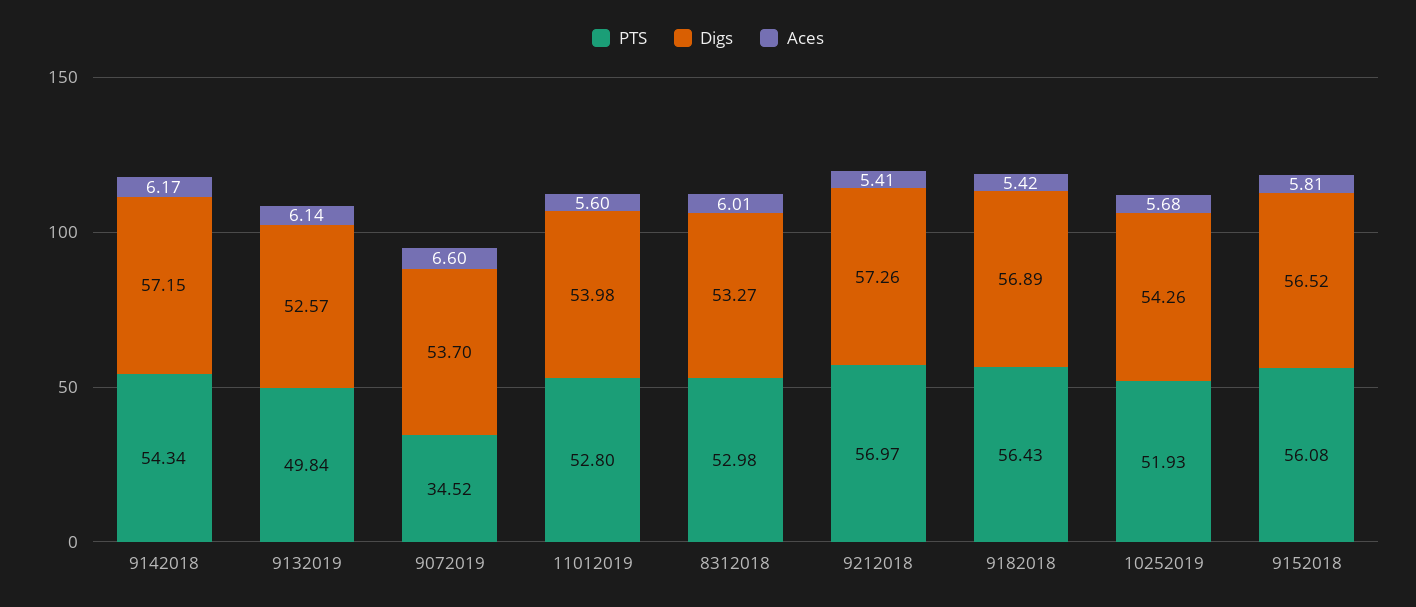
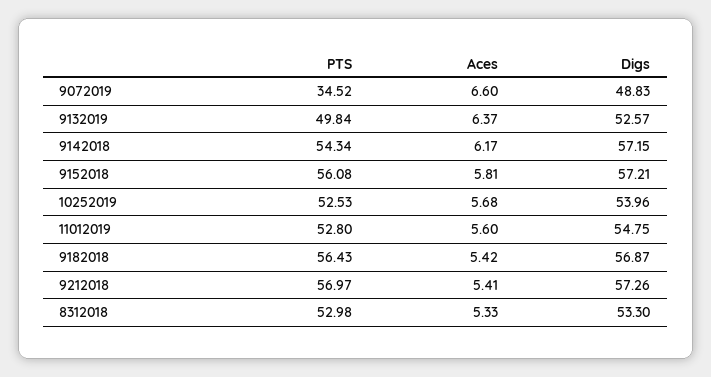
Aces, 9132019: 6.14 -> 6.37
Digs, 9072019: 53.7 -> 48.83
Digs, 11012019: 53.98 -> 54.75
Digs, 8312018: 53.27 -> 53.3
Aces, 8312018: 6.01 -> 5.33
Digs, 9182018: 56.89 -> 56.87
PTS, 10252019: 51.93 -> 52.53
Digs, 10252019: 54.26 -> 53.96
Digs, 9152018: 56.52 -> 57.21

